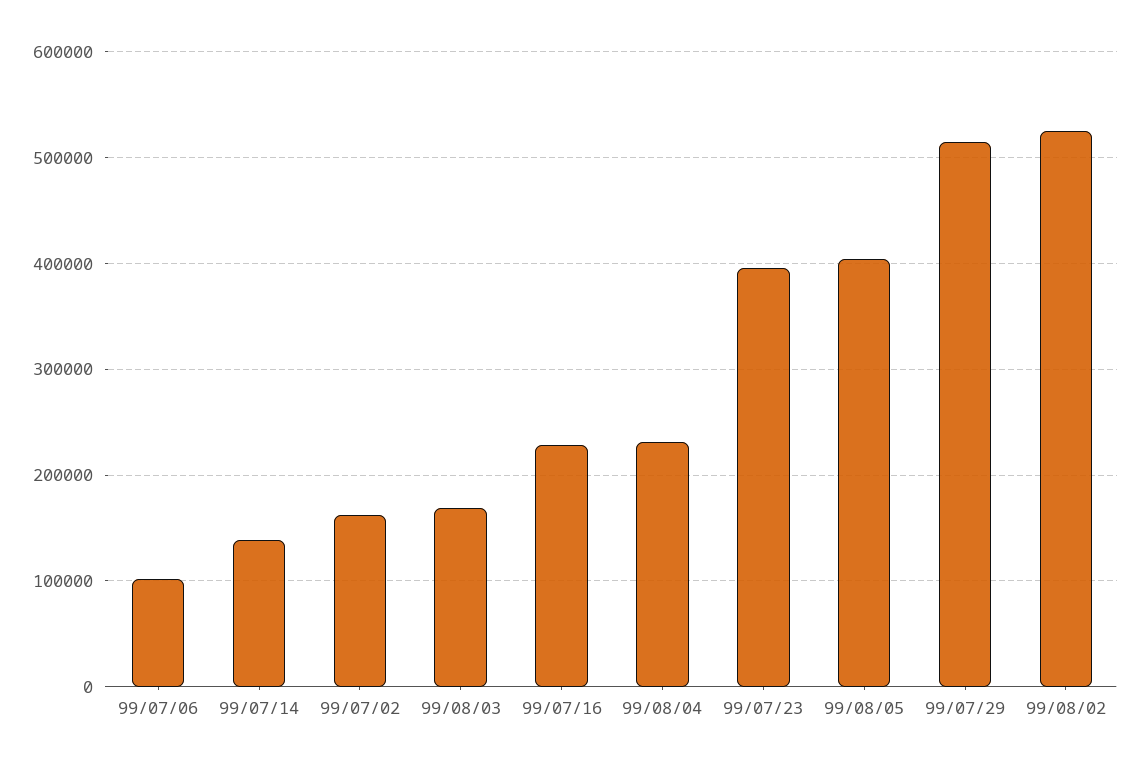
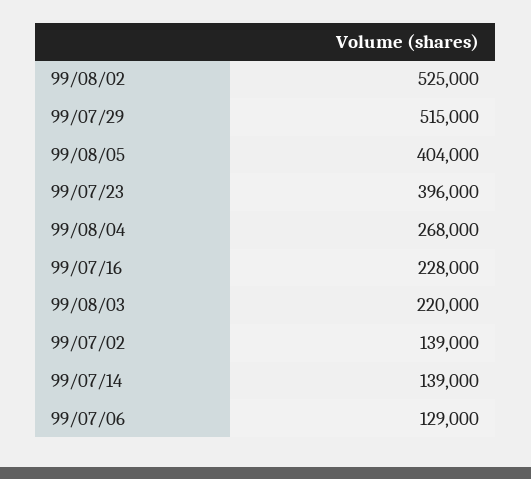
99/07/06: 100000 -> 129000
99/07/02: 160000 -> 139000
99/08/03: 170000 -> 220000
99/08/04: 230000 -> 268000

